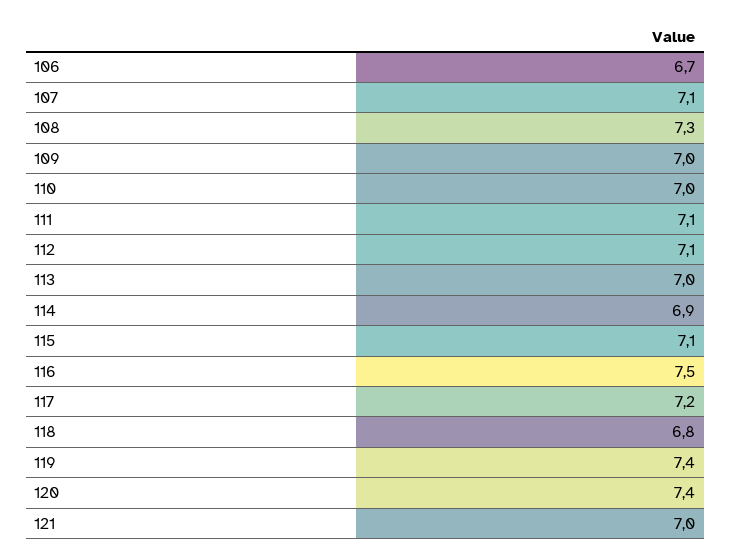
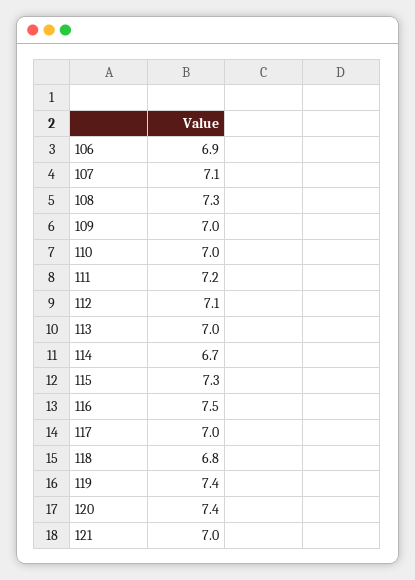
106: 6.7 -> 6.9
111: 7.1 -> 7.2
114: 6.9 -> 6.7
115: 7.1 -> 7.3
117: 7.2 -> 7

